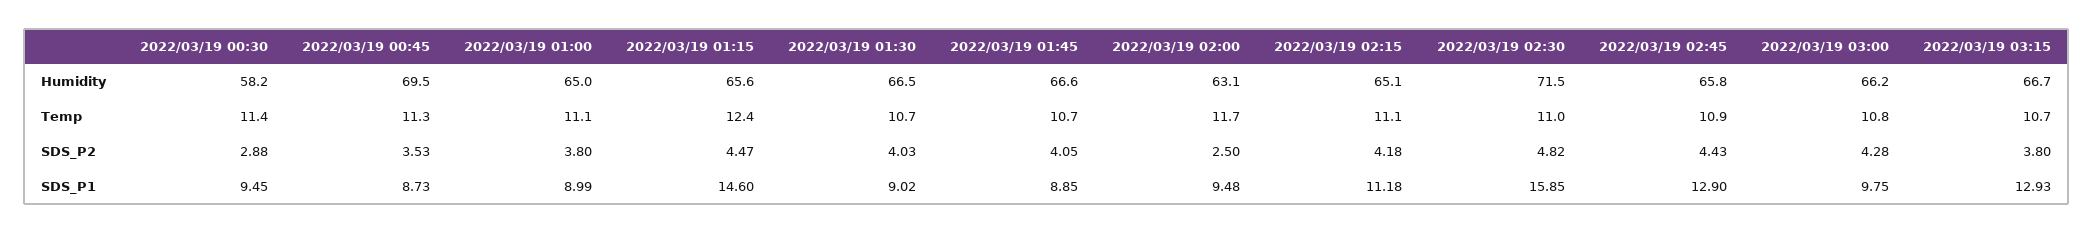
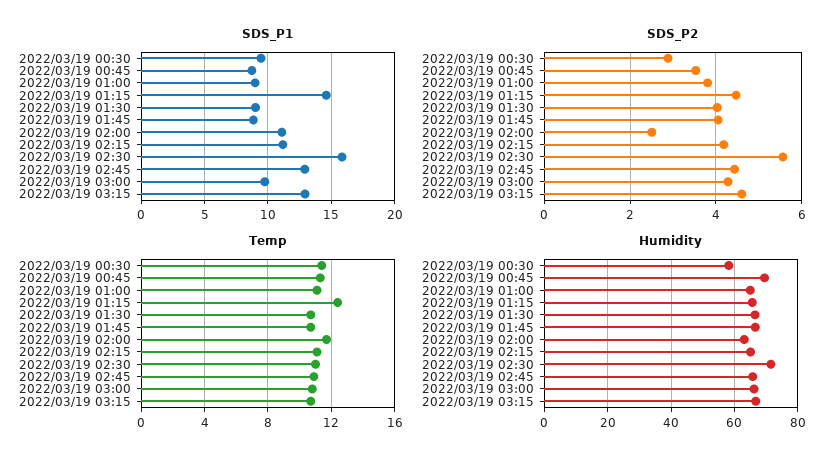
SDS_P2, 2022/03/19 02:30: 4.82 -> 5.6
SDS_P2, 2022/03/19 03:15: 3.8 -> 4.6
SDS_P1, 2022/03/19 02:00: 9.48 -> 11

